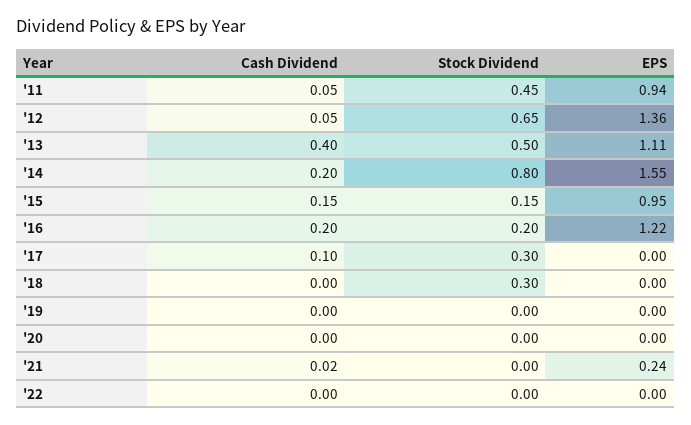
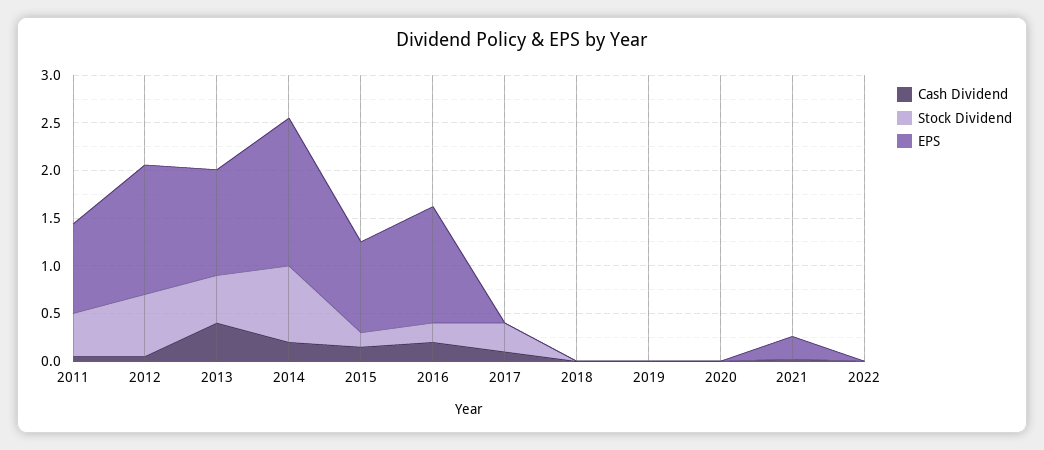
Stock Dividend, '18: 0.3 -> 0

